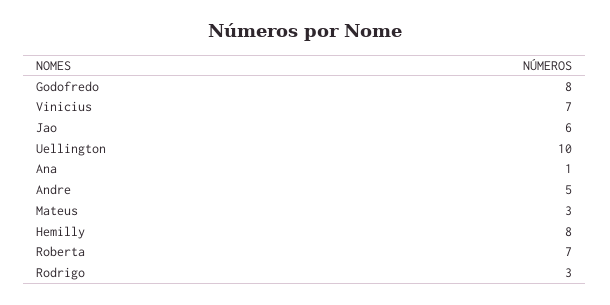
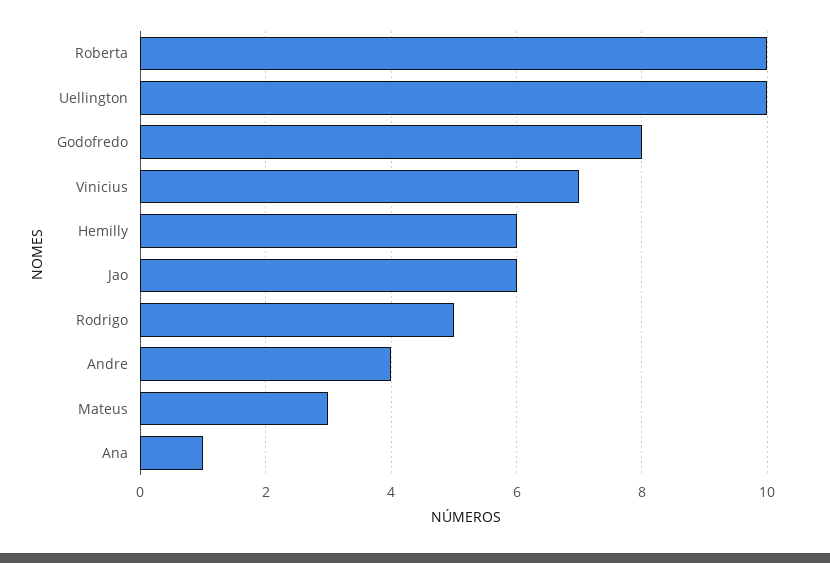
Andre: 5 -> 4
Hemilly: 8 -> 6
Roberta: 7 -> 10
Rodrigo: 3 -> 5

